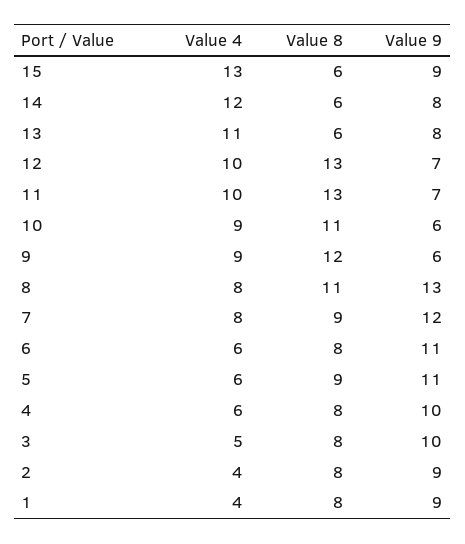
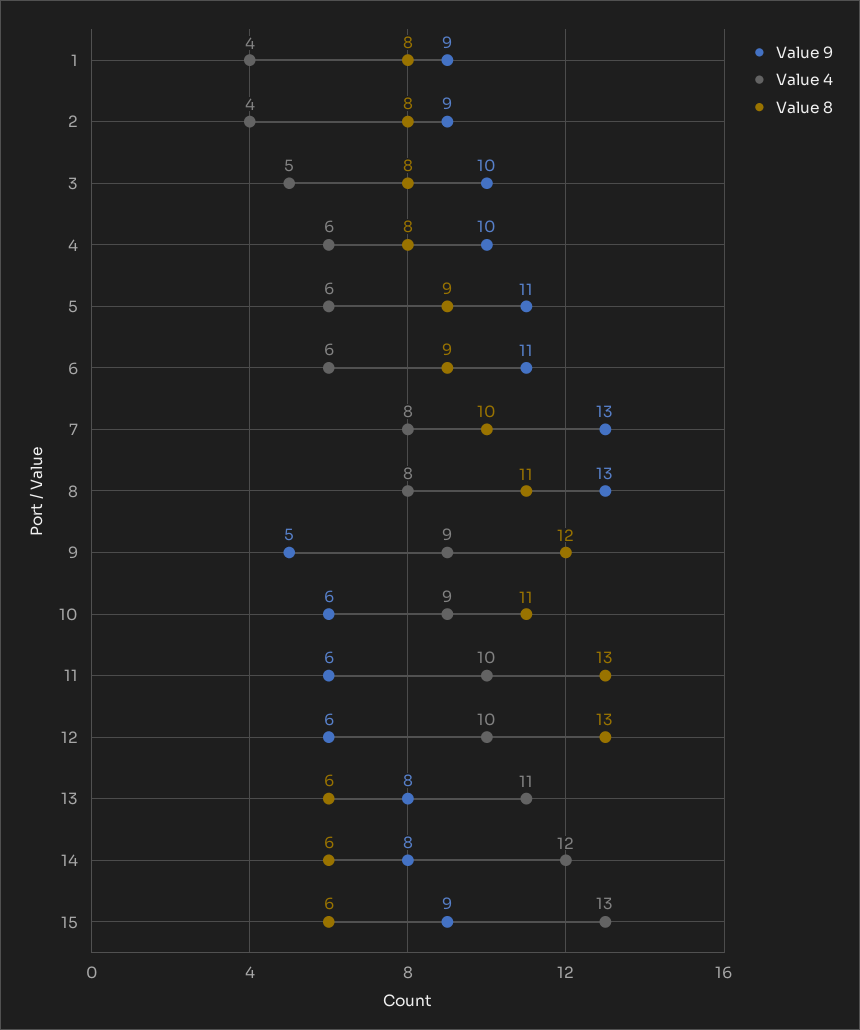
Value 9, 12: 7 -> 6
Value 9, 11: 7 -> 6
Value 9, 9: 6 -> 5
Value 8, 7: 9 -> 10
Value 9, 7: 12 -> 13
Value 8, 6: 8 -> 9

